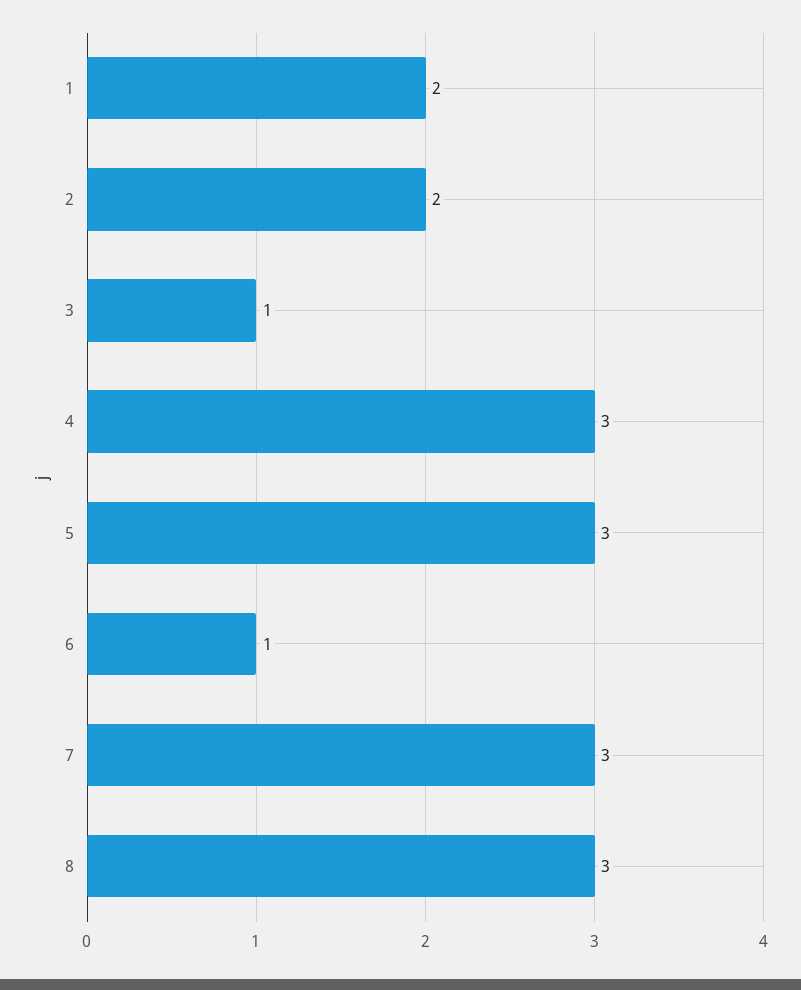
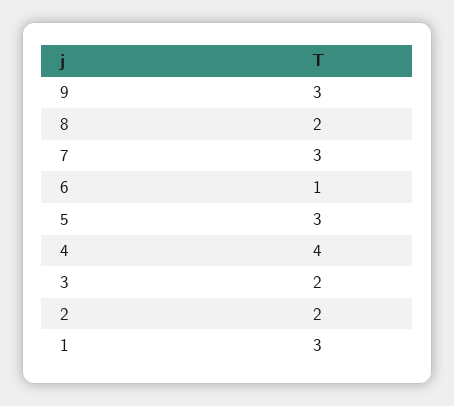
1: 2 -> 3
3: 1 -> 2
4: 3 -> 4
8: 3 -> 2
9: none -> 3

